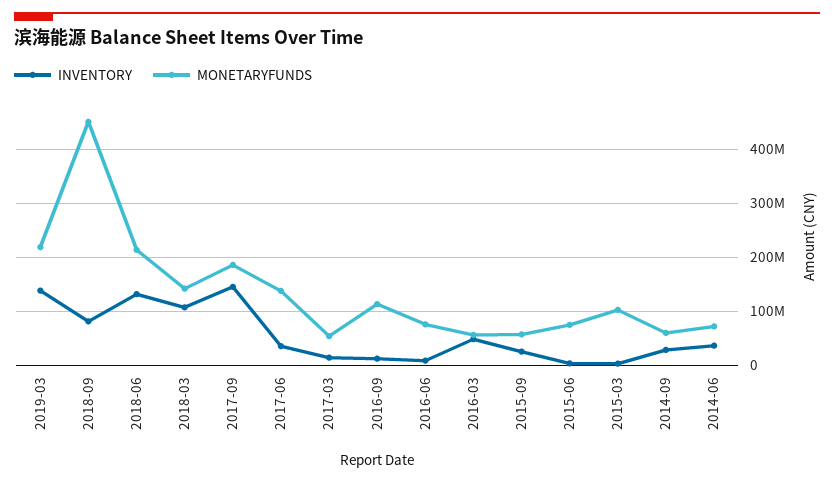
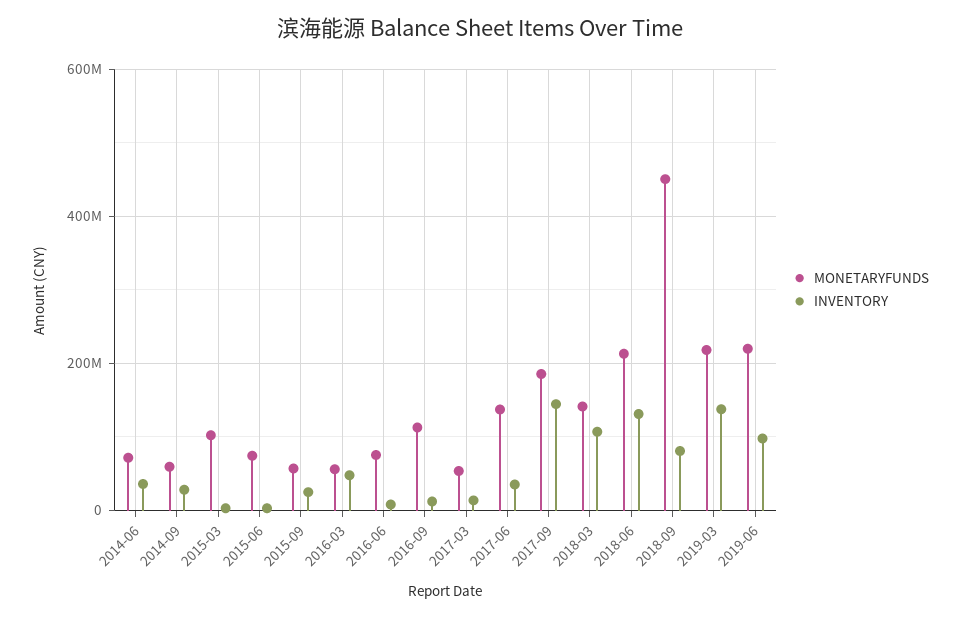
MONETARYFUNDS, 2019-06: none -> 220000000
INVENTORY, 2019-06: none -> 100000000

